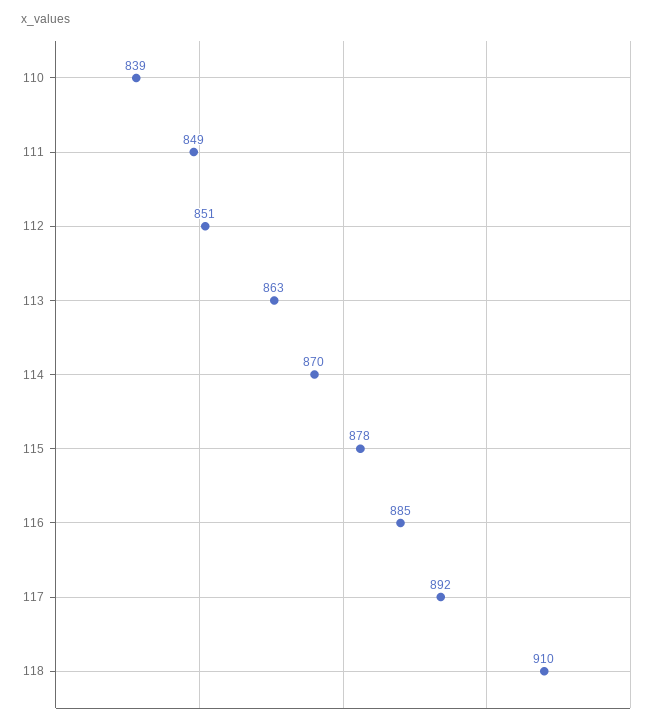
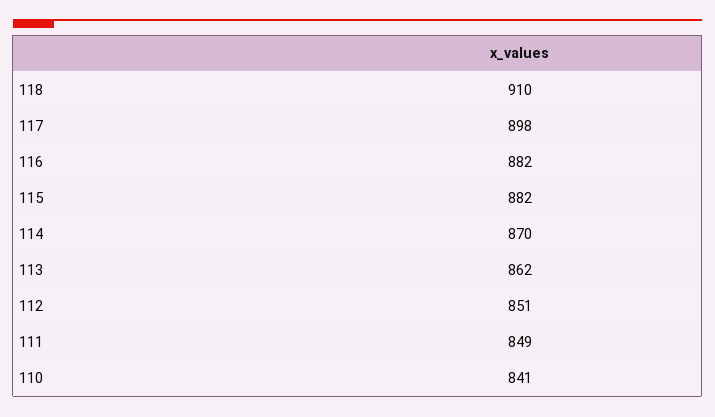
110: 839 -> 841
113: 863 -> 862
115: 878 -> 882
116: 885 -> 882
117: 892 -> 898

